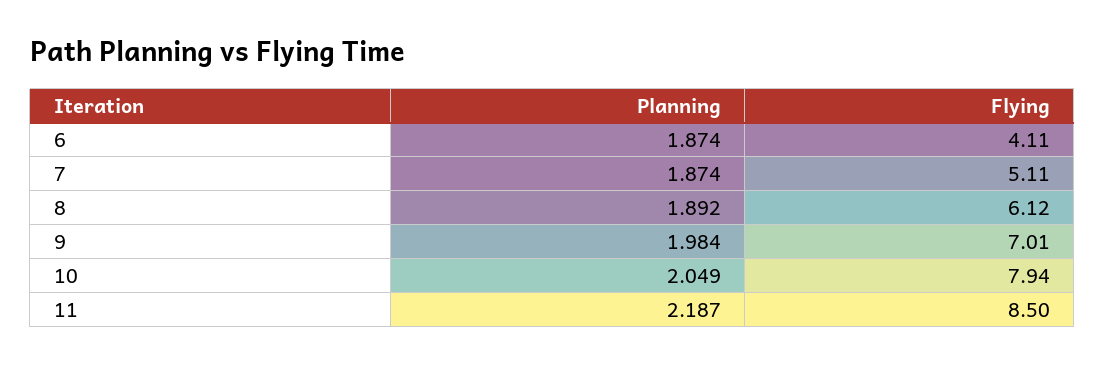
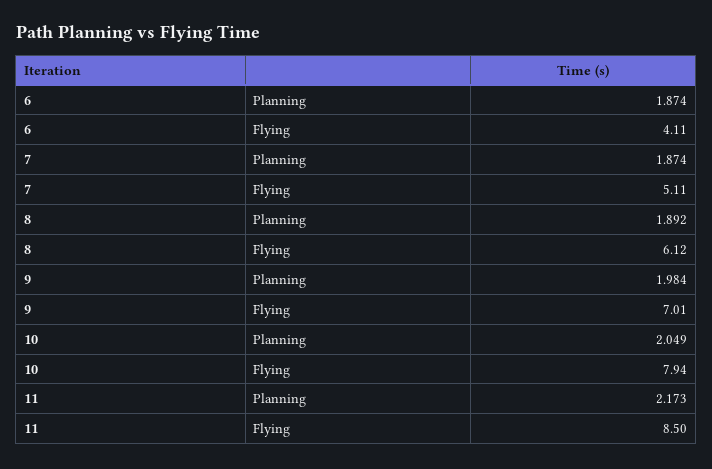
Planning, 11: 2.187 -> 2.173

